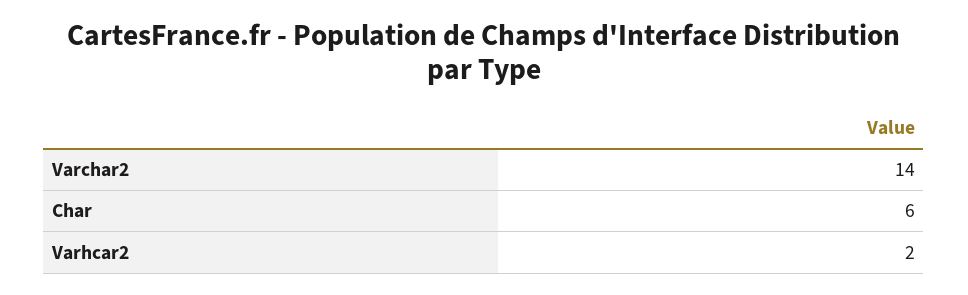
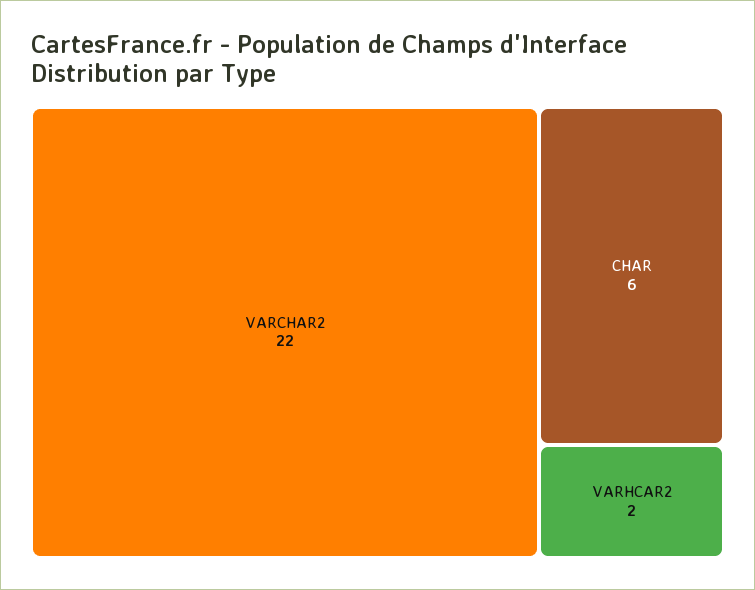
Varchar2: 14 -> 22

